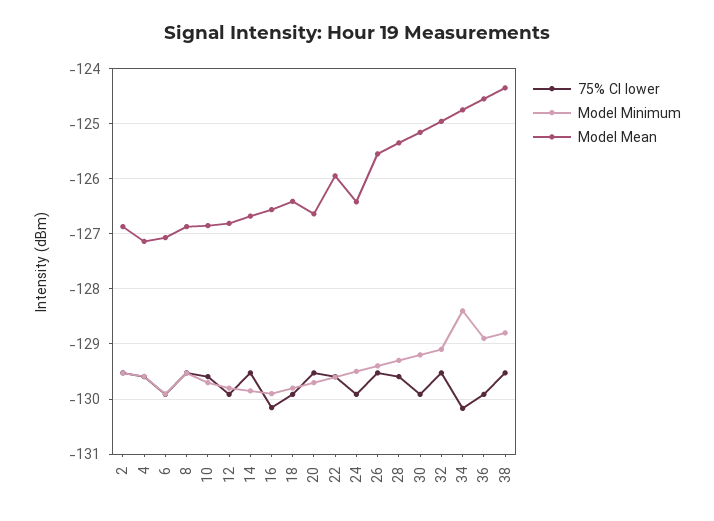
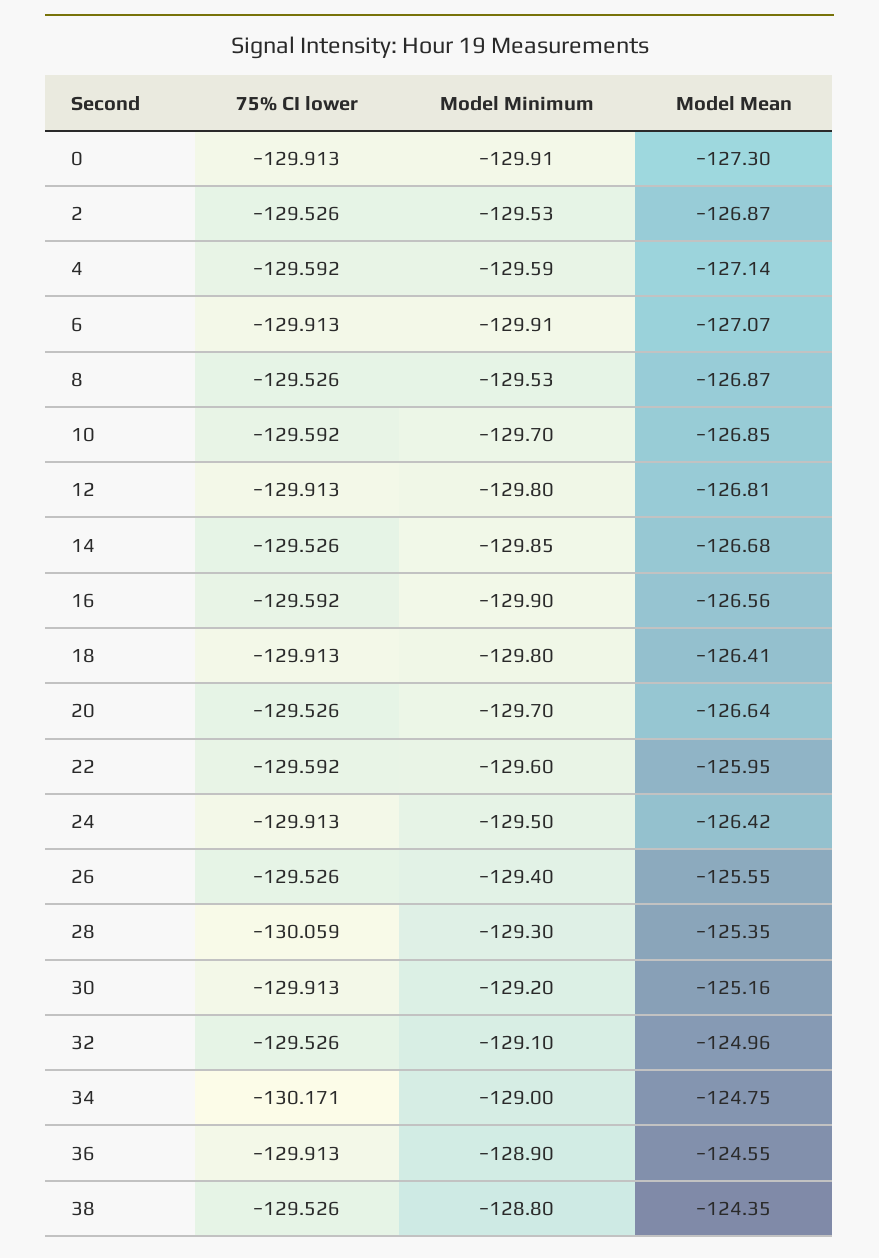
75% CI lower, 16: -130.2 -> -129.592
75% CI lower, 28: -129.6 -> -130.059
Model Minimum, 34: -128.4 -> -129
75% CI lower, 0: none -> -129.913
Model Minimum, 0: none -> -129.91
Model Mean, 0: none -> -127.3

